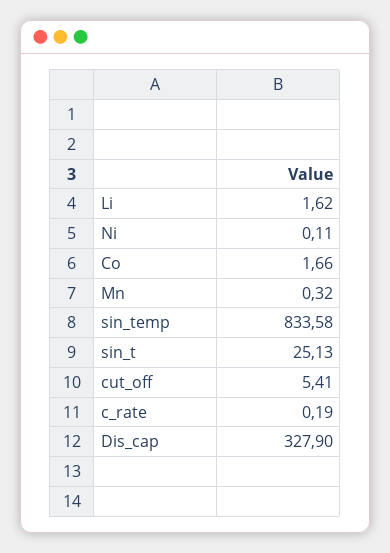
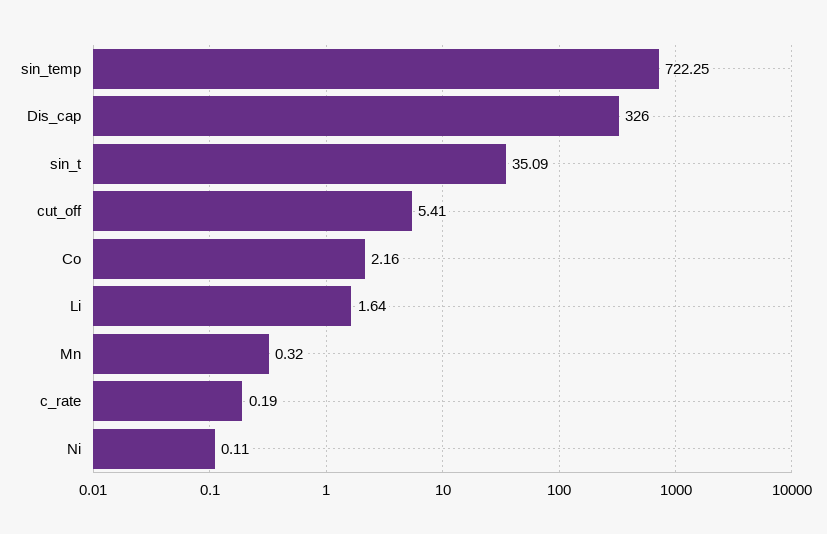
Li: 1.62 -> 1.64
Co: 1.66 -> 2.16
sin_temp: 833.58 -> 722.25
sin_t: 25.13 -> 35.09
Dis_cap: 327.9 -> 326

